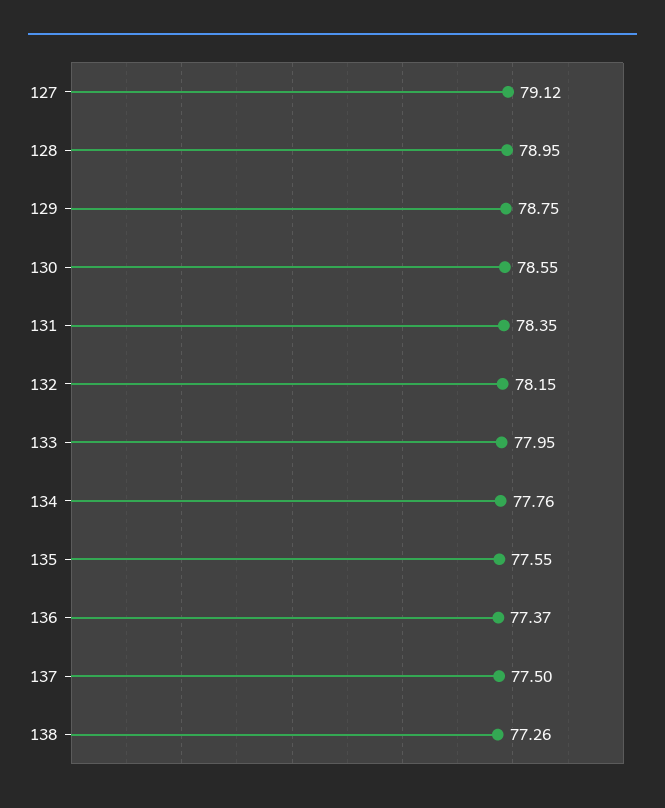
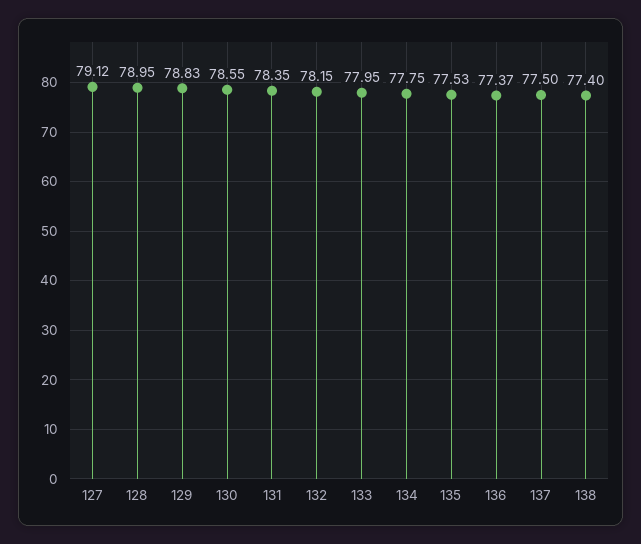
129: 78.75 -> 78.83
134: 77.76 -> 77.75
135: 77.55 -> 77.53
138: 77.26 -> 77.4

